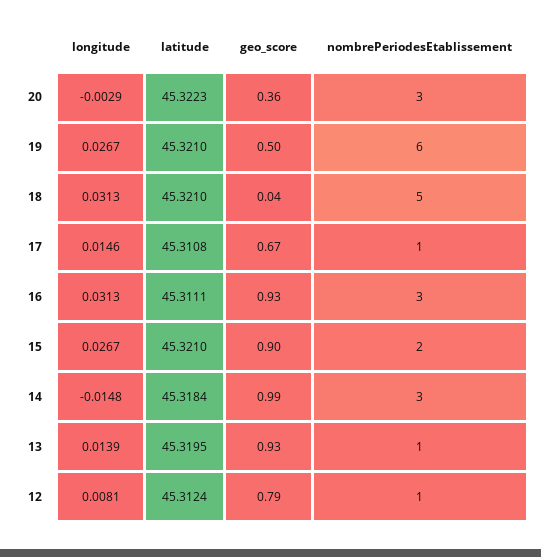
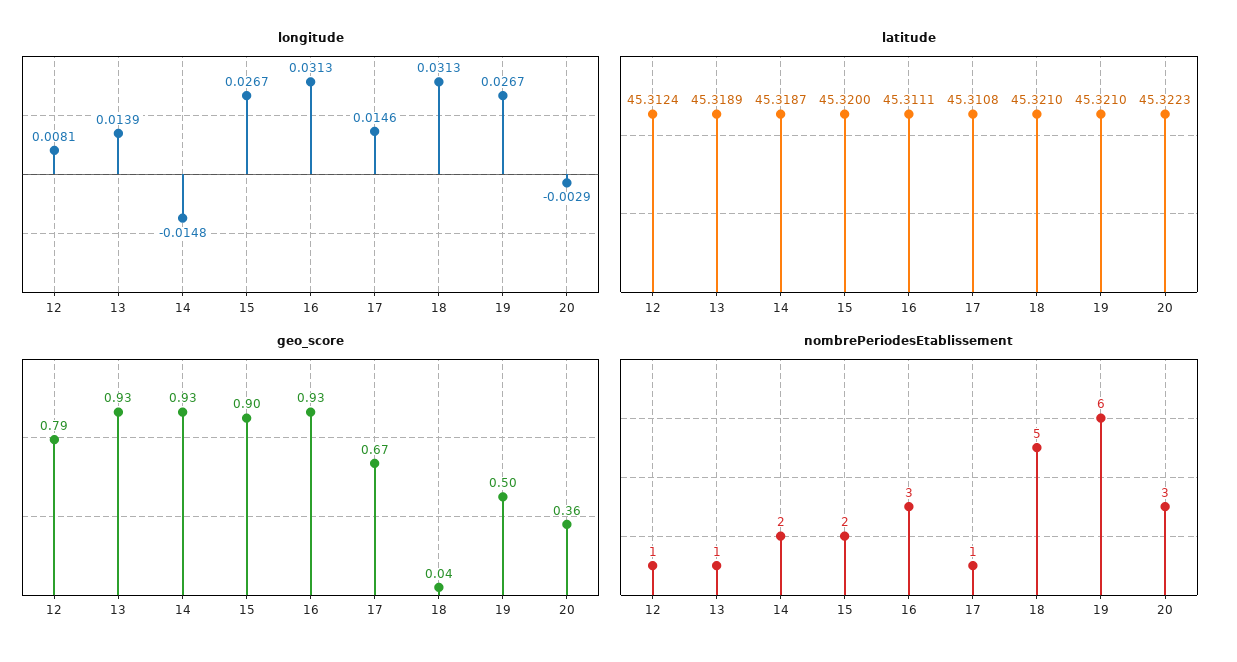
latitude, 15: 45.321 -> 45.32
latitude, 14: 45.3184 -> 45.3187
geo_score, 14: 0.99 -> 0.93
nombrePeriodesEtablissement, 14: 3 -> 2
latitude, 13: 45.3195 -> 45.3189

